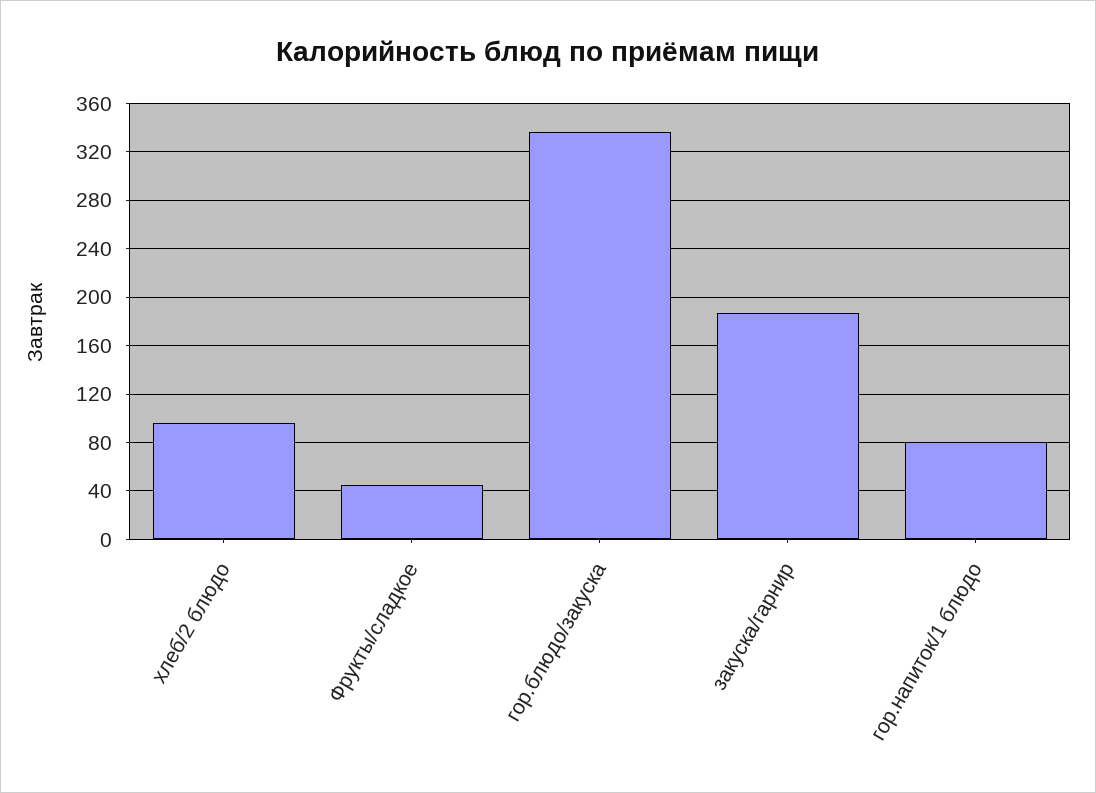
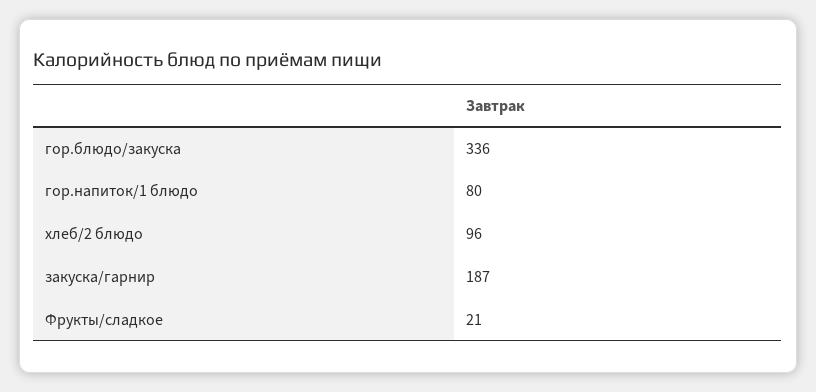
Фрукты/сладкое: 45 -> 21

